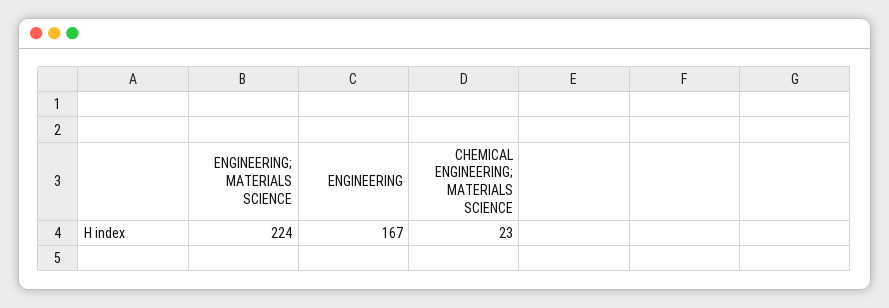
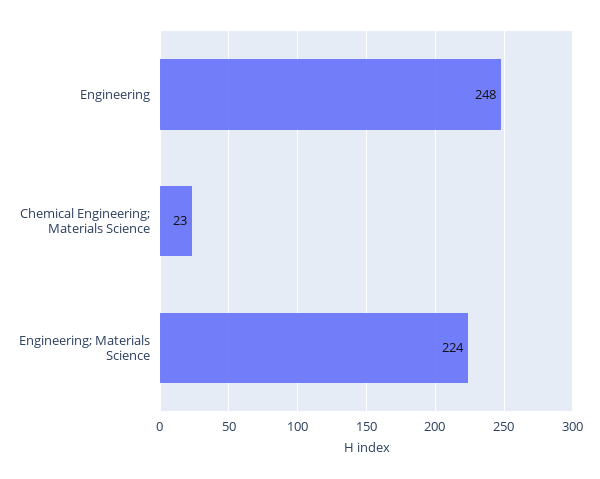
ENGINEERING: 167 -> 248

